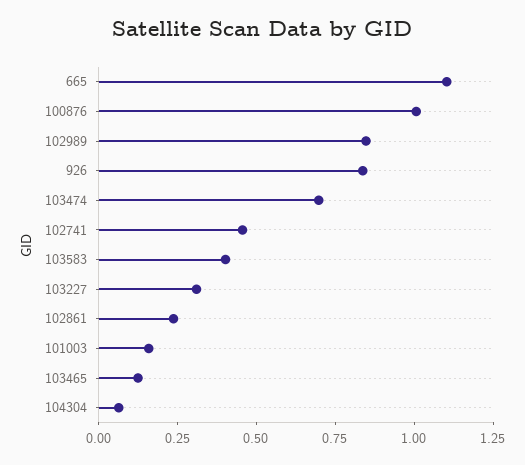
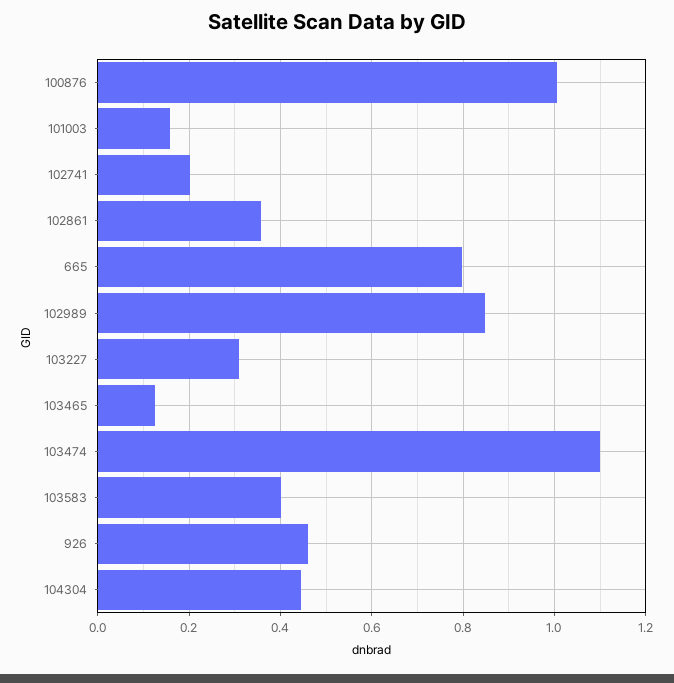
665: 1.1 -> 0.8
926: 0.85 -> 0.46
103474: 0.7 -> 1.1
102741: 0.45 -> 0.2
102861: 0.25 -> 0.36
104304: 0.05 -> 0.44

